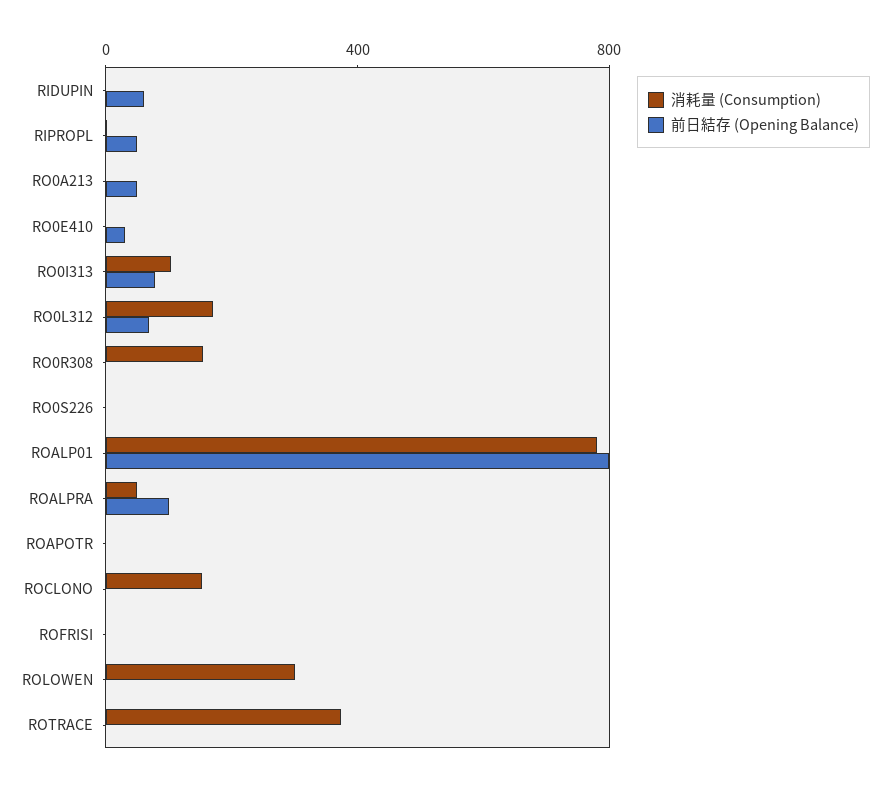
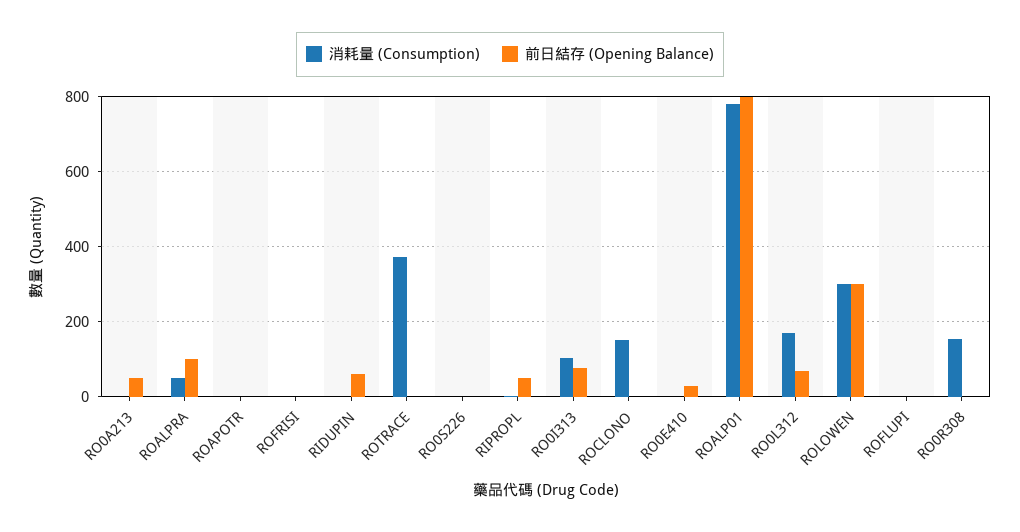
前日結存 (Opening Balance), ROLOWEN: 0 -> 300
消耗量 (Consumption), ROFLUPI: none -> 0
前日結存 (Opening Balance), ROFLUPI: none -> 0

